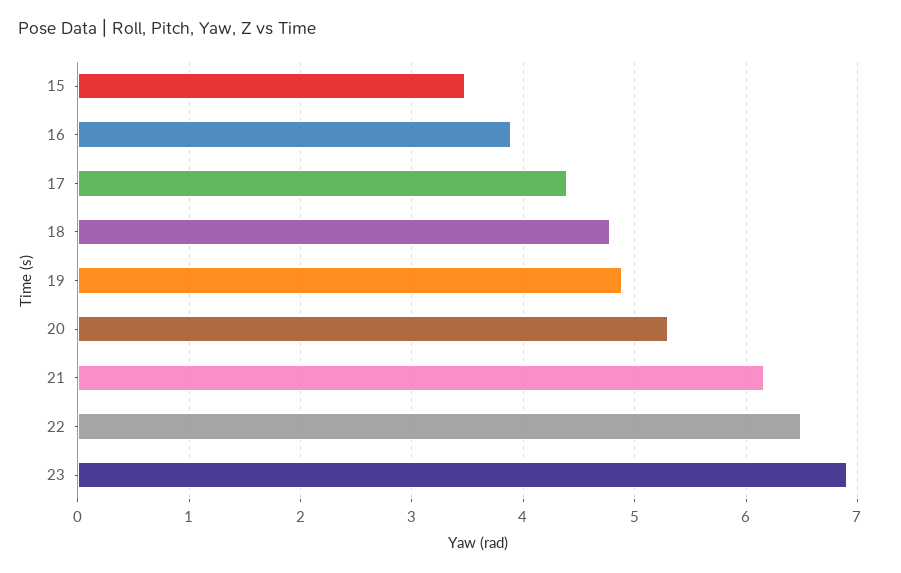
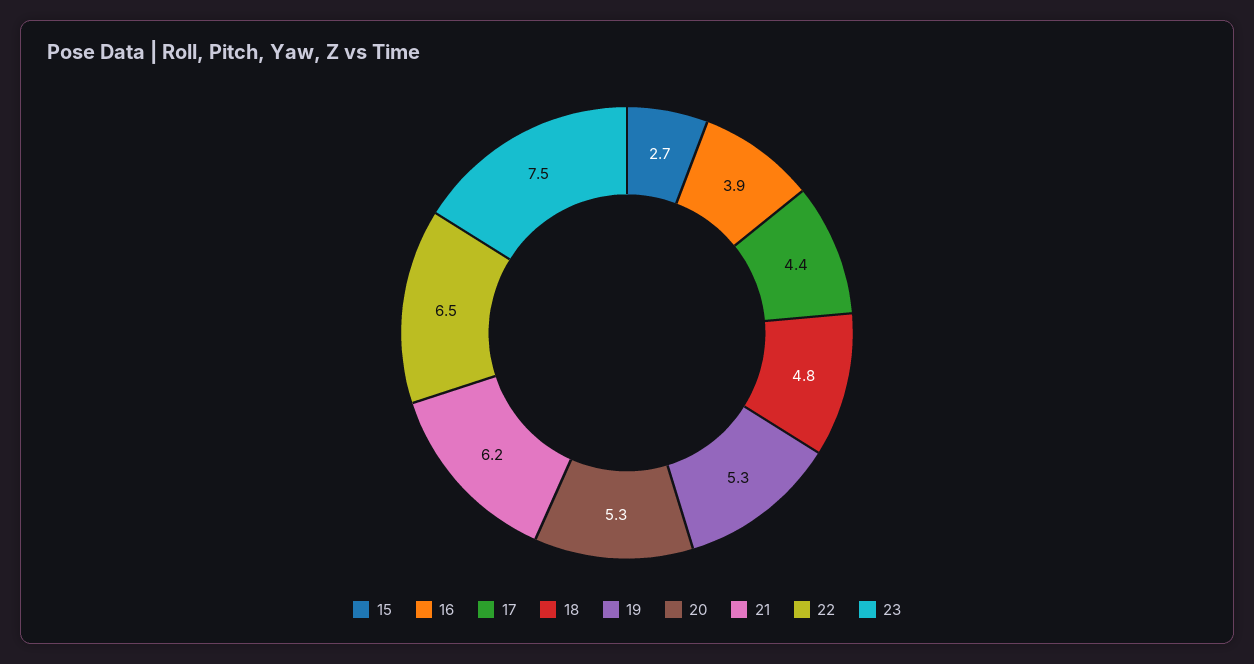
15: 3.5 -> 2.7
19: 4.9 -> 5.3
23: 6.9 -> 7.5

